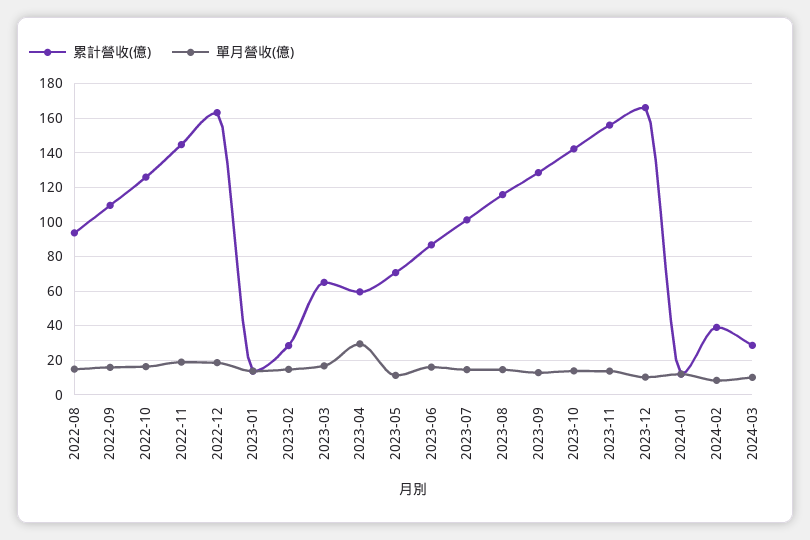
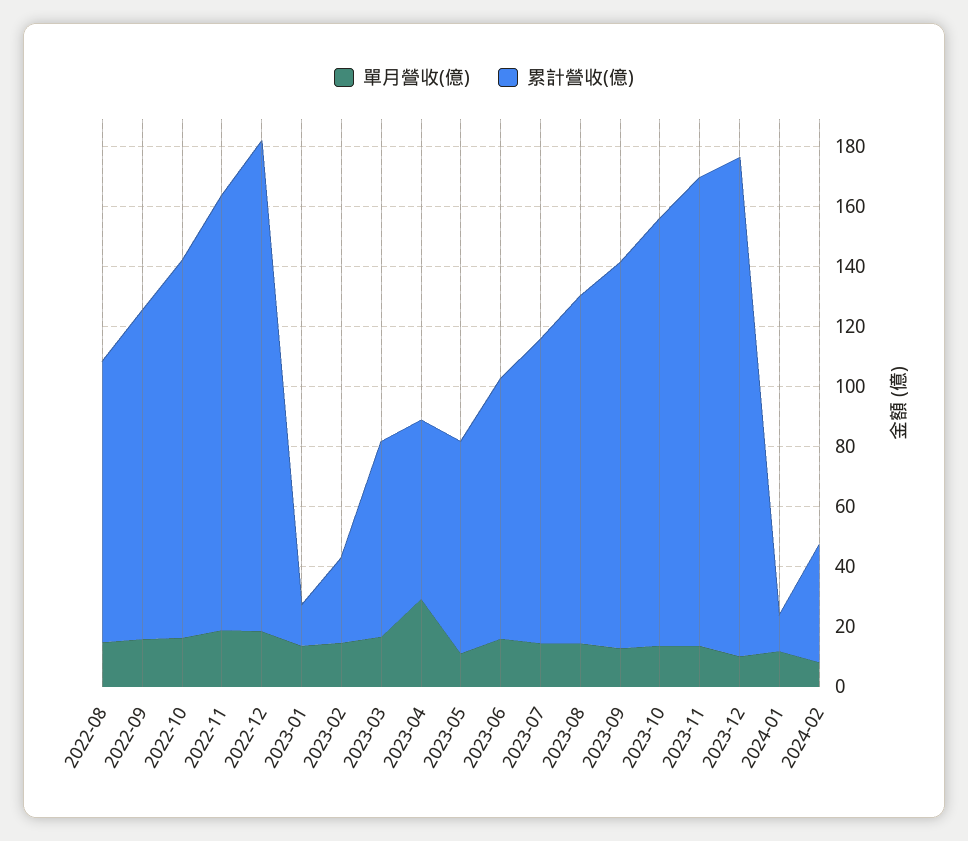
累計營收(億), 2024-03: 30 -> none
單月營收(億), 2024-03: 10 -> none

